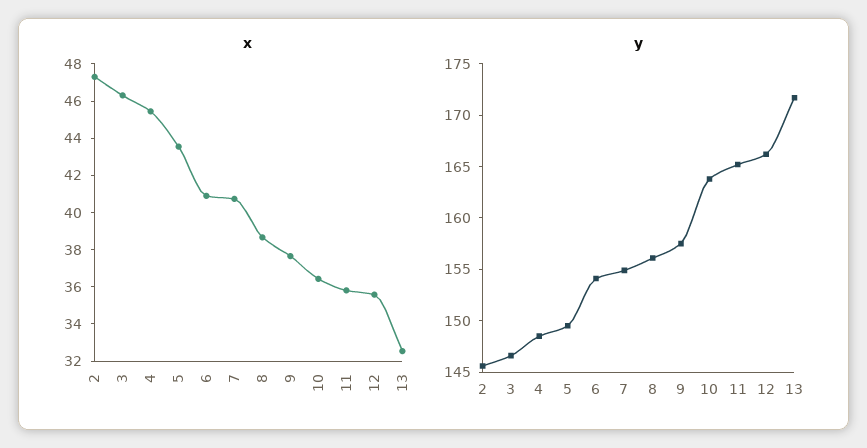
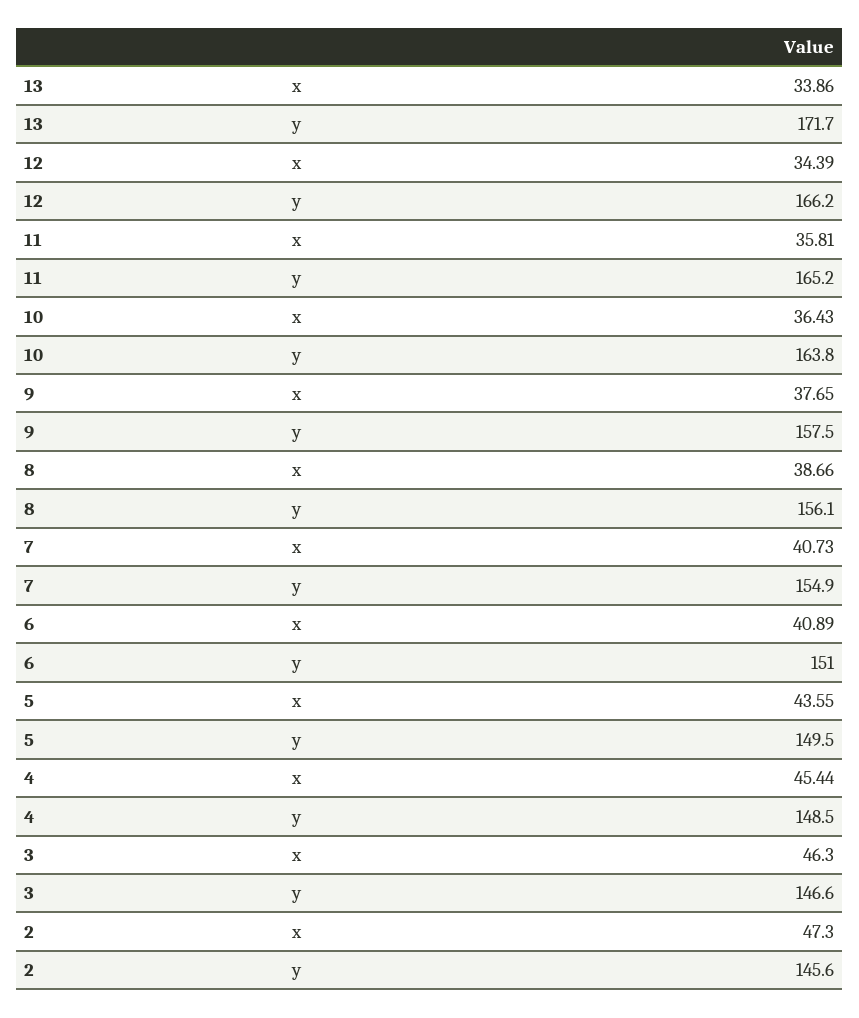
x, 12: 35.5 -> 34.39
x, 13: 32.5 -> 33.86
y, 6: 154 -> 151

